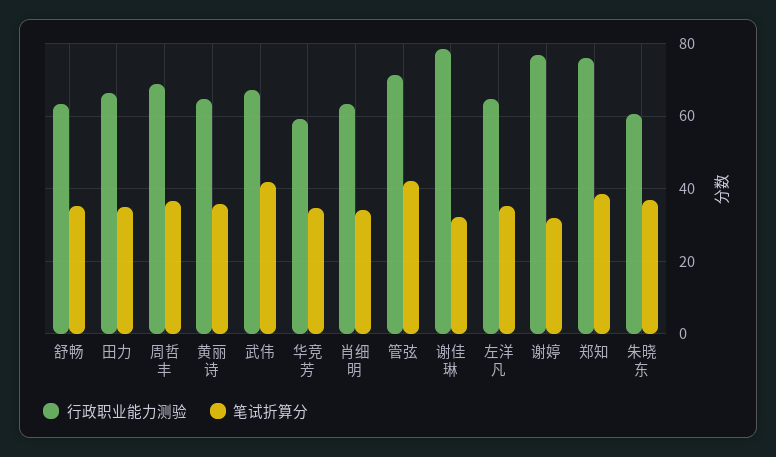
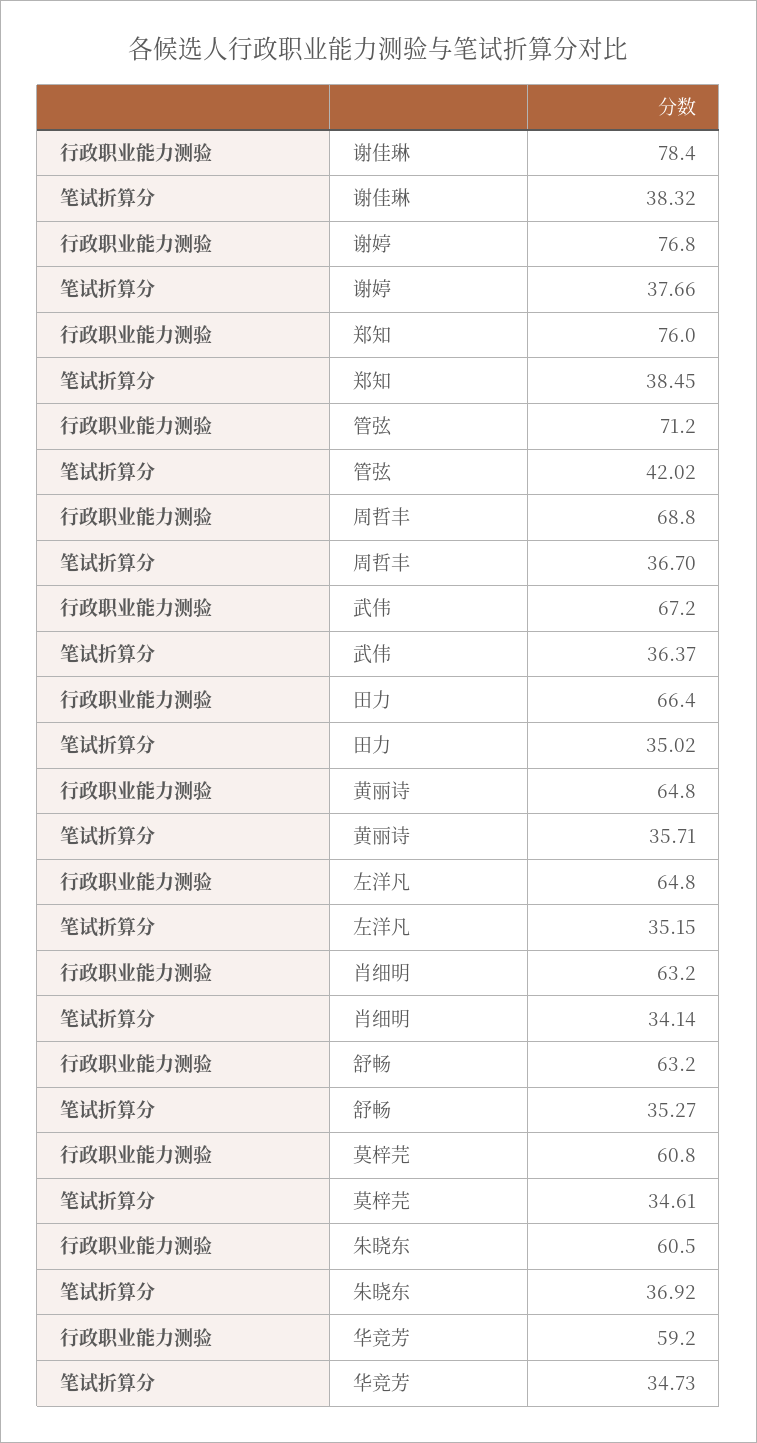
笔试折算分, 武伟: 42 -> 36.37
笔试折算分, 谢佳琳: 32 -> 38.32
笔试折算分, 谢婷: 32 -> 37.66
行政职业能力测验, 莫梓芫: none -> 60.8
笔试折算分, 莫梓芫: none -> 34.61

